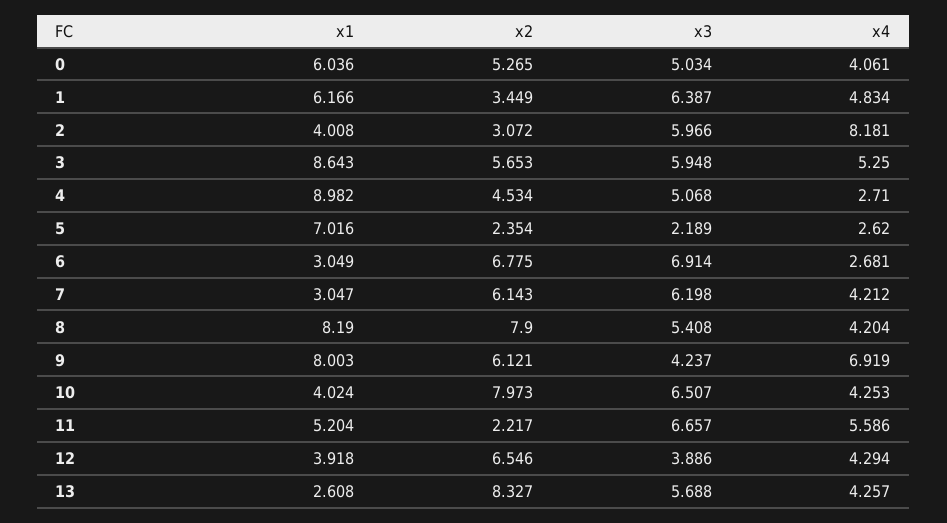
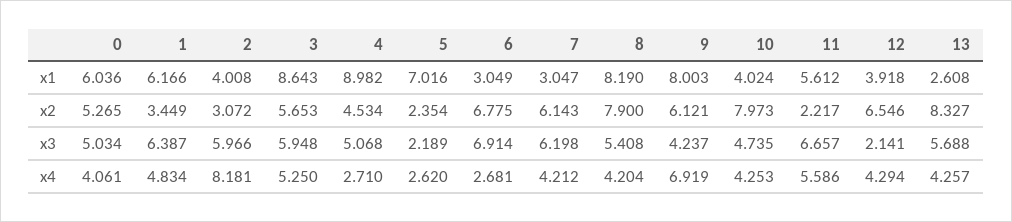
x3, 10: 6.507 -> 4.735
x1, 11: 5.204 -> 5.612
x3, 12: 3.886 -> 2.141

